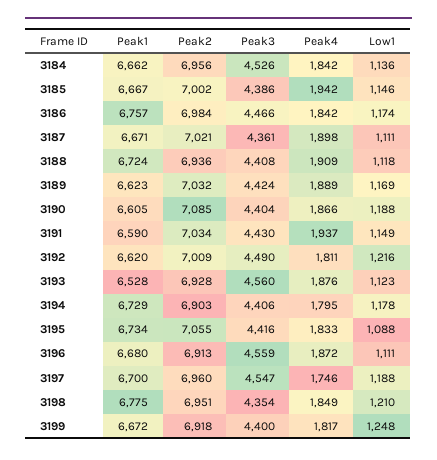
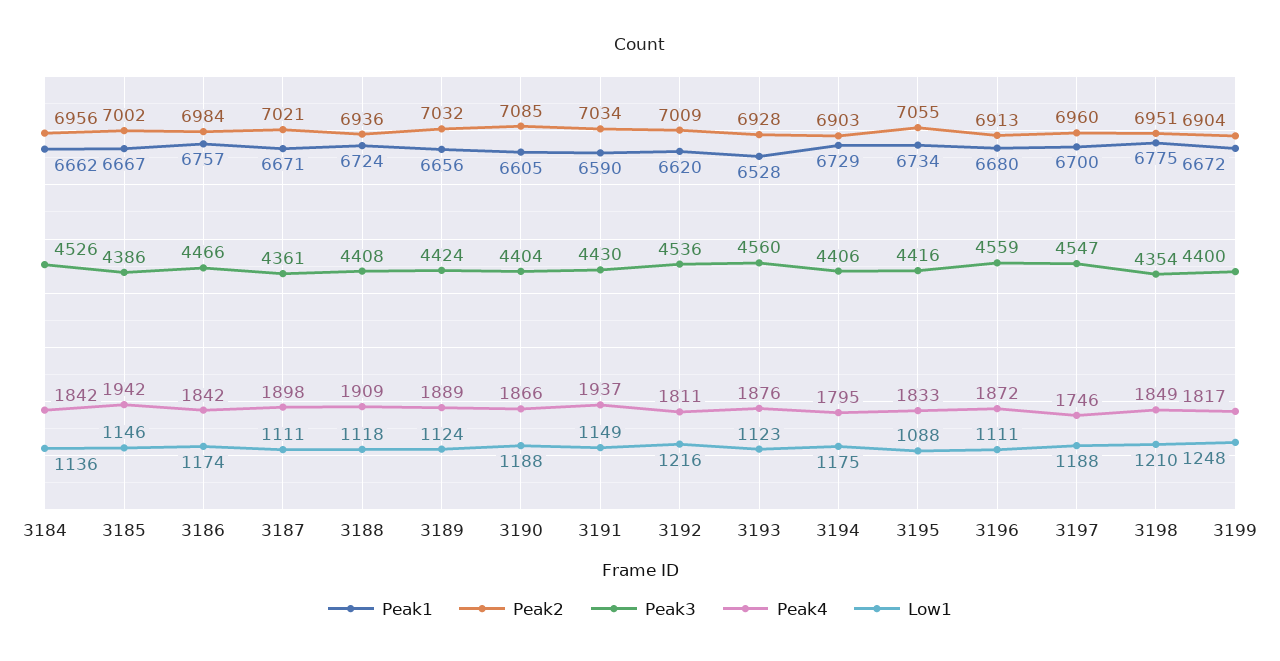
Peak1, 3189: 6623 -> 6656
Low1, 3189: 1169 -> 1124
Peak3, 3192: 4490 -> 4536
Low1, 3194: 1178 -> 1175
Peak2, 3199: 6918 -> 6904

